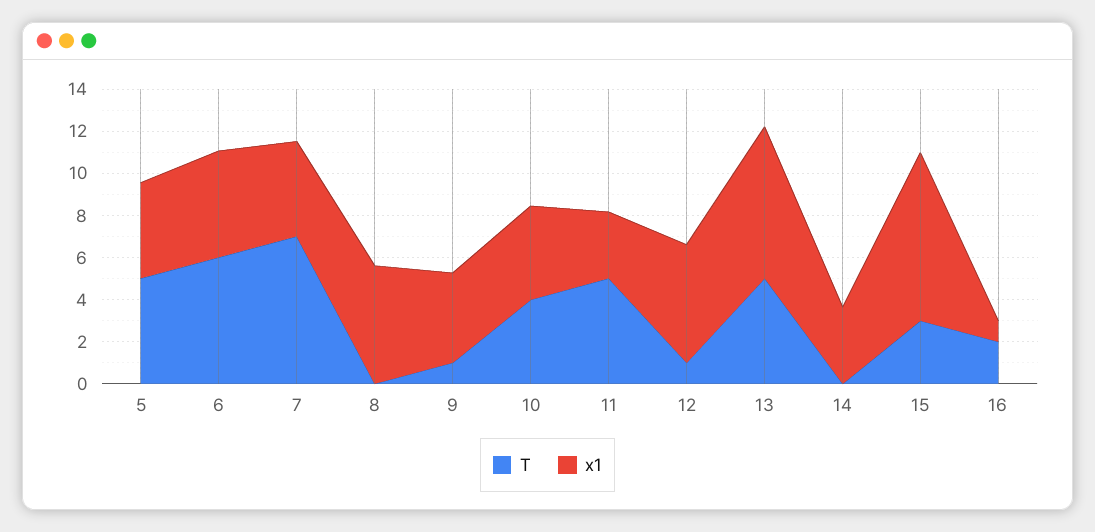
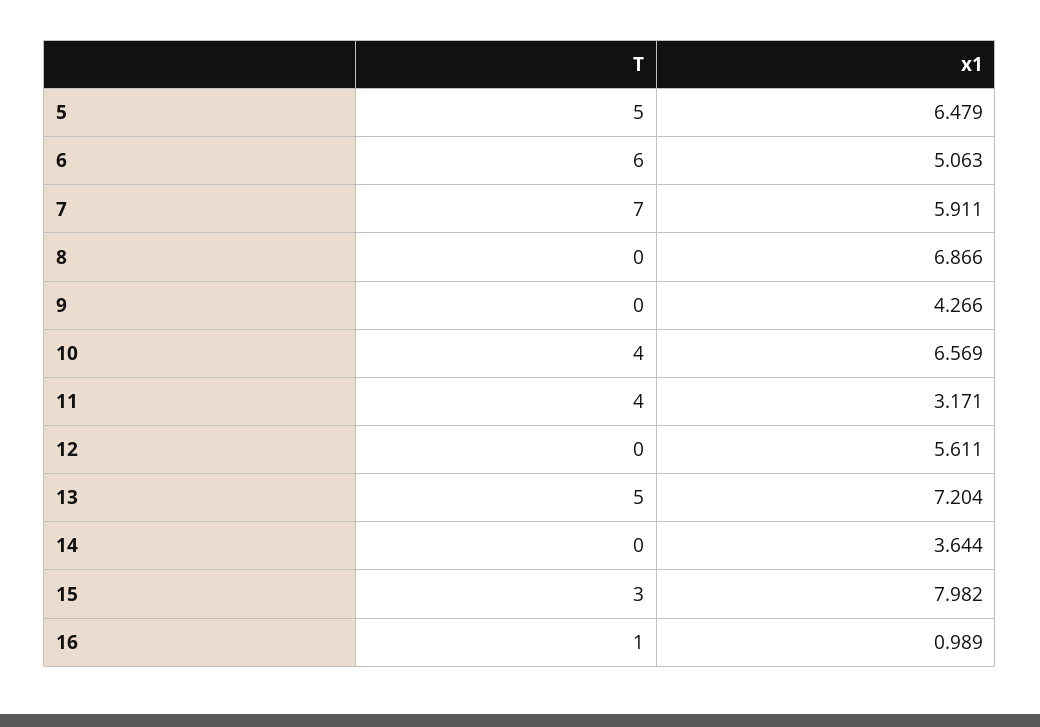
x1, 5: 4.5 -> 6.479
x1, 7: 4.5 -> 5.911
x1, 8: 5.5 -> 6.866
T, 9: 1 -> 0
x1, 10: 4.5 -> 6.569
T, 11: 5 -> 4
T, 12: 1 -> 0
T, 16: 2 -> 1

